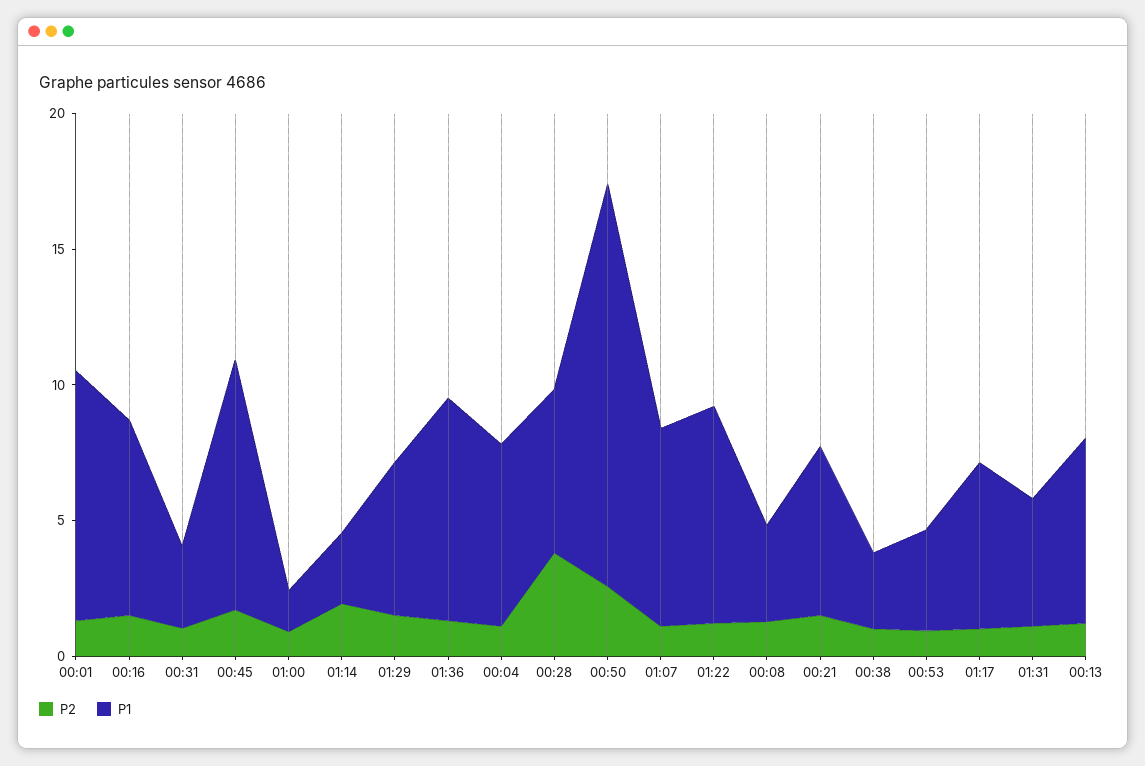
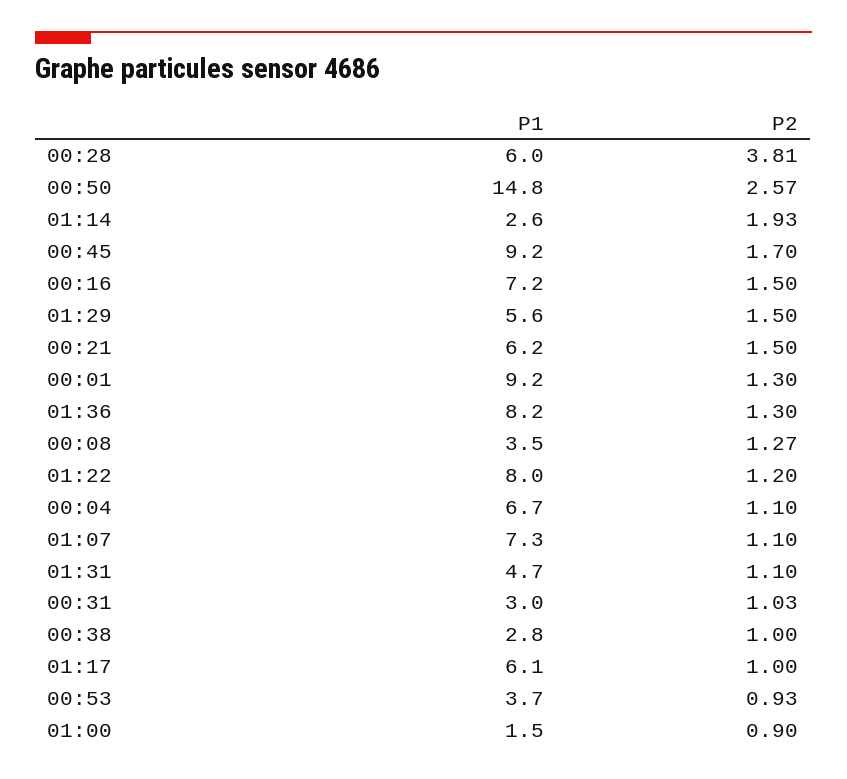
P2, 00:13: 1 -> none
P1, 00:13: 7 -> none

